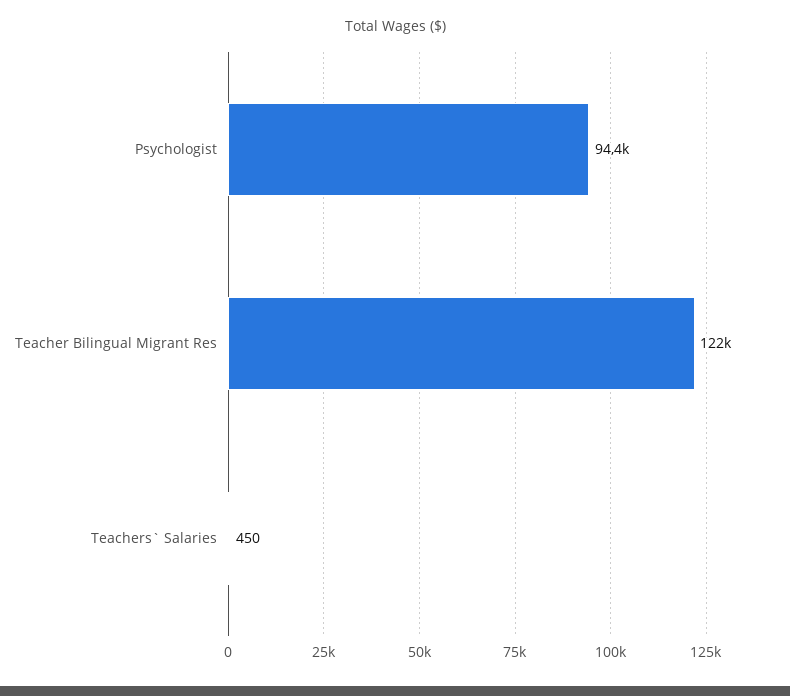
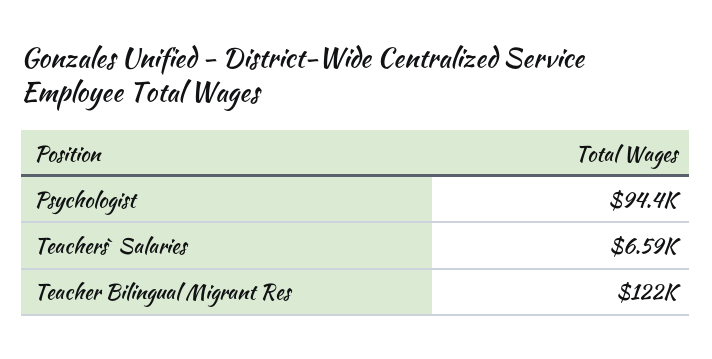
Teachers` Salaries: 450 -> 6590

